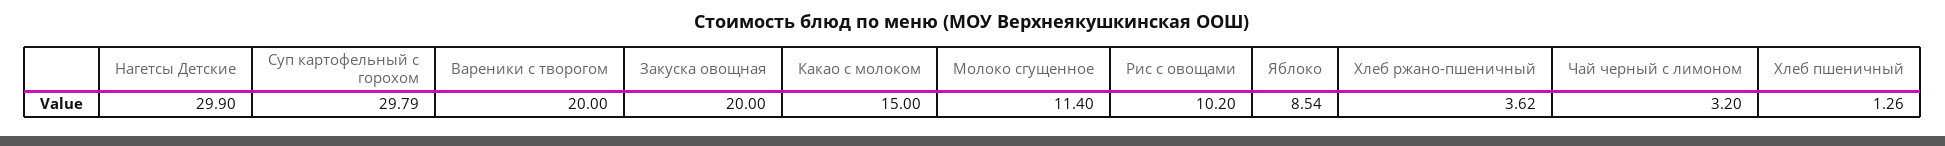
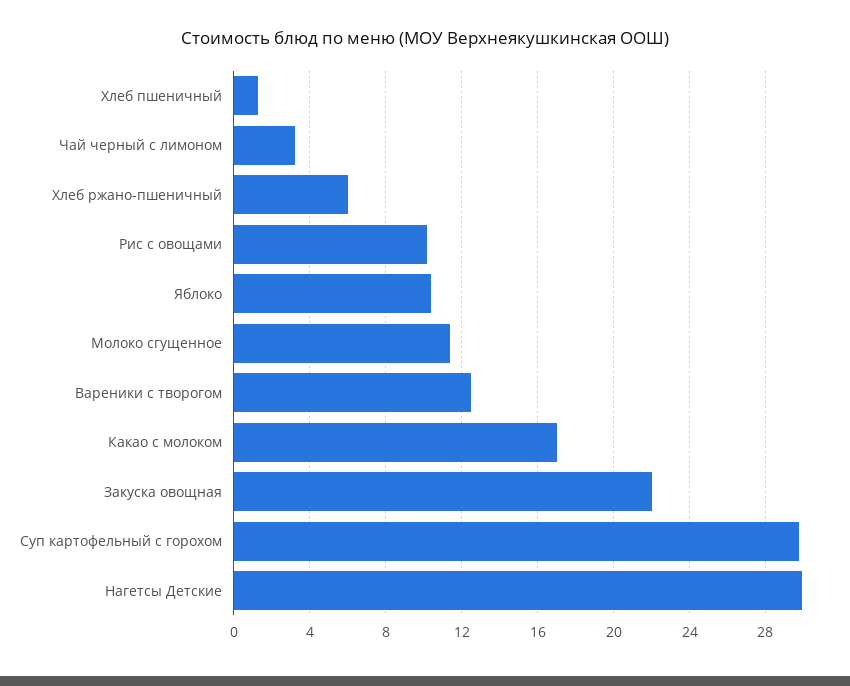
Вареники с творогом: 20 -> 12.5
Закуска овощная: 20 -> 22
Какао с молоком: 15 -> 17
Яблоко: 8.54 -> 10.5
Хлеб ржано-пшеничный: 3.62 -> 6

